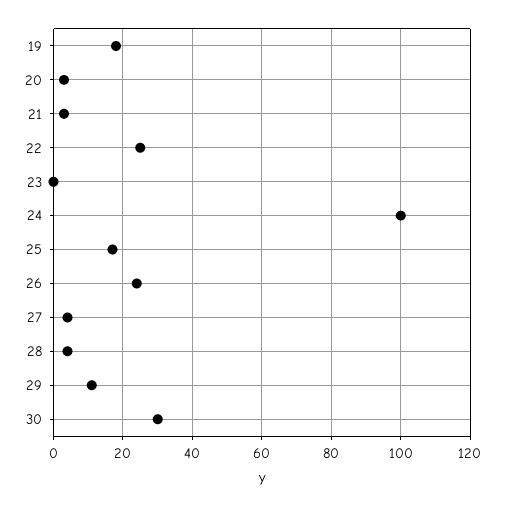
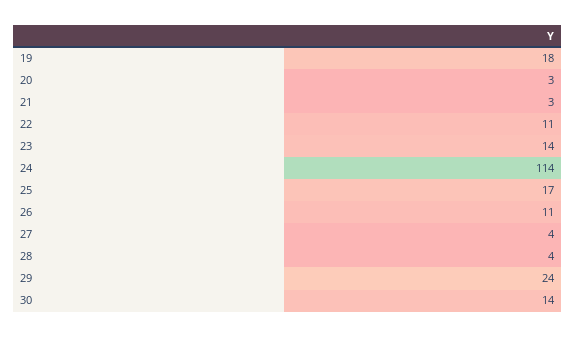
22: 25 -> 11
23: 0 -> 14
24: 100 -> 114
26: 25 -> 11
29: 10 -> 24
30: 30 -> 14

